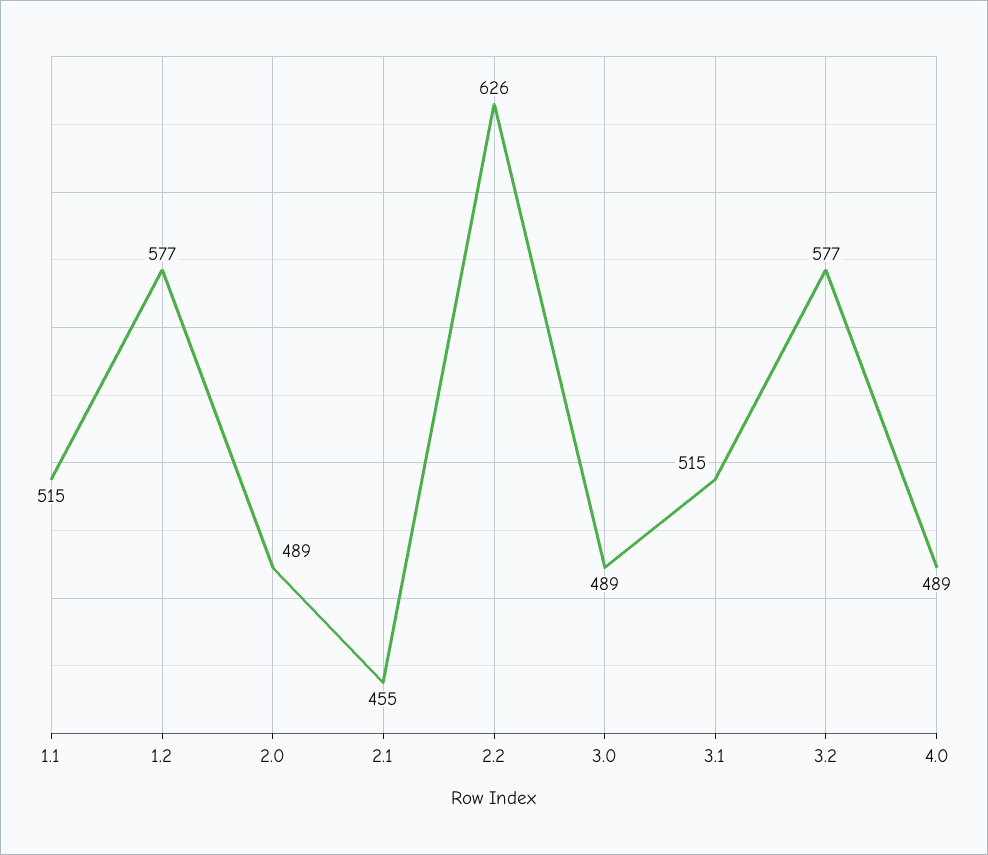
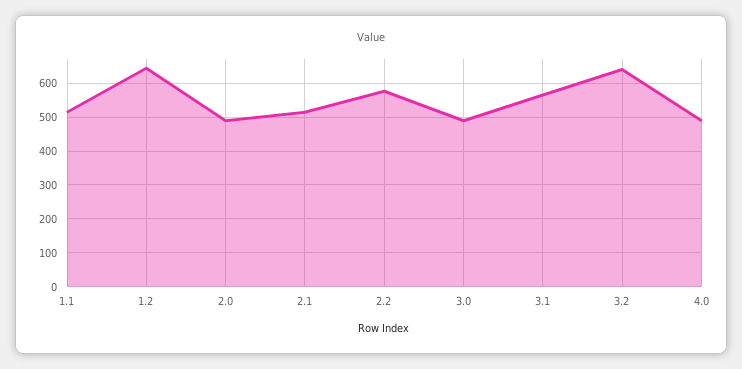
1.2: 577 -> 640
2.1: 455 -> 520
2.2: 626 -> 580
3.1: 515 -> 560
3.2: 577 -> 640

